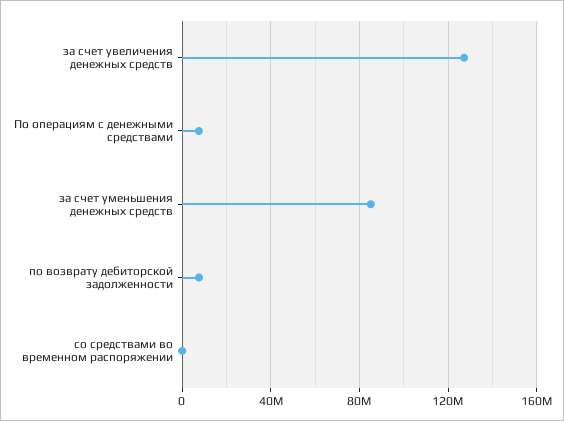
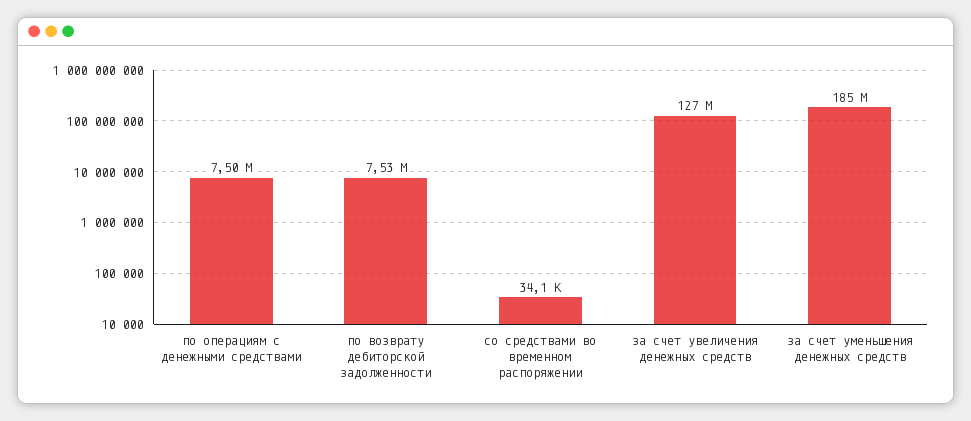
за счет уменьшения денежных средств: 85000000 -> 185000000

